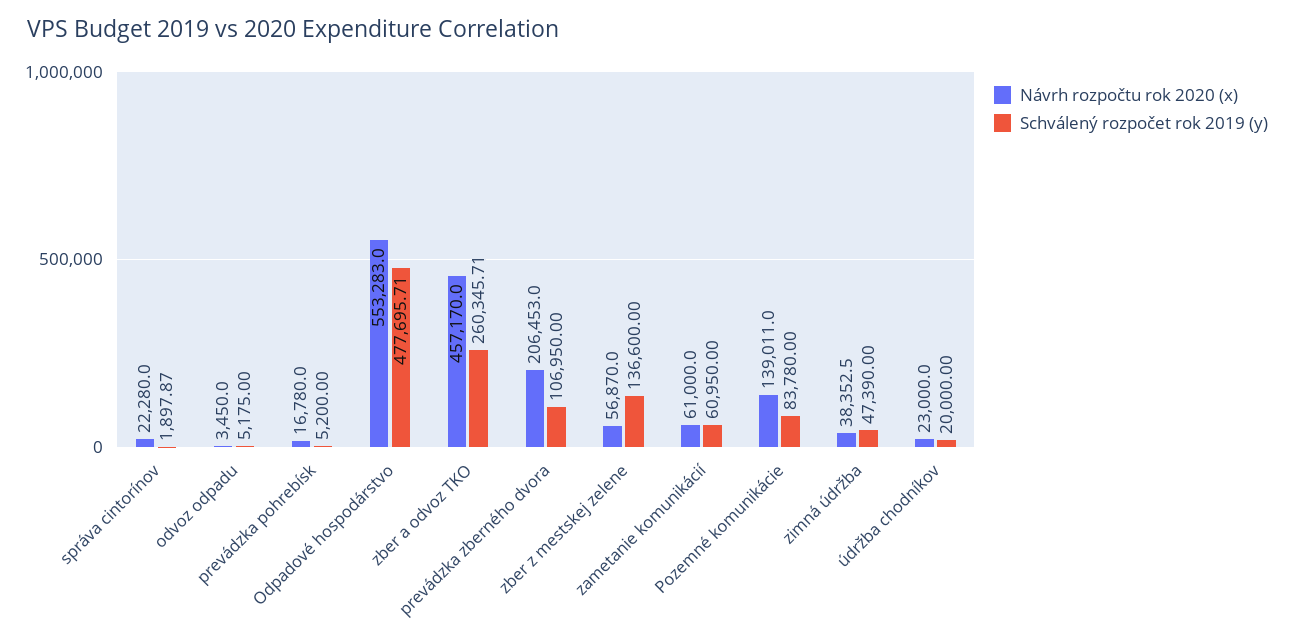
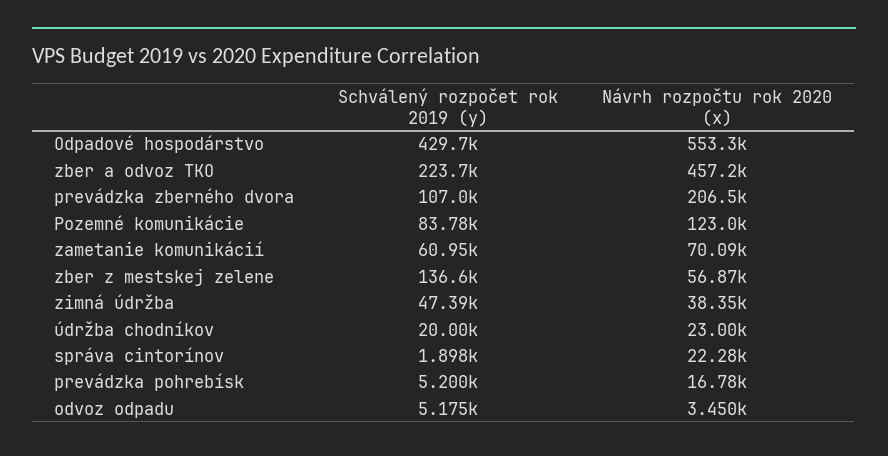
Schválený rozpočet rok 2019 (y), Odpadové hospodárstvo: 477695.71 -> 429700
Schválený rozpočet rok 2019 (y), zber a odvoz TKO: 260345.71 -> 223700
Návrh rozpočtu rok 2020 (x), zametanie komunikácií: 61000 -> 70090
Návrh rozpočtu rok 2020 (x), Pozemné komunikácie: 139011 -> 123000

